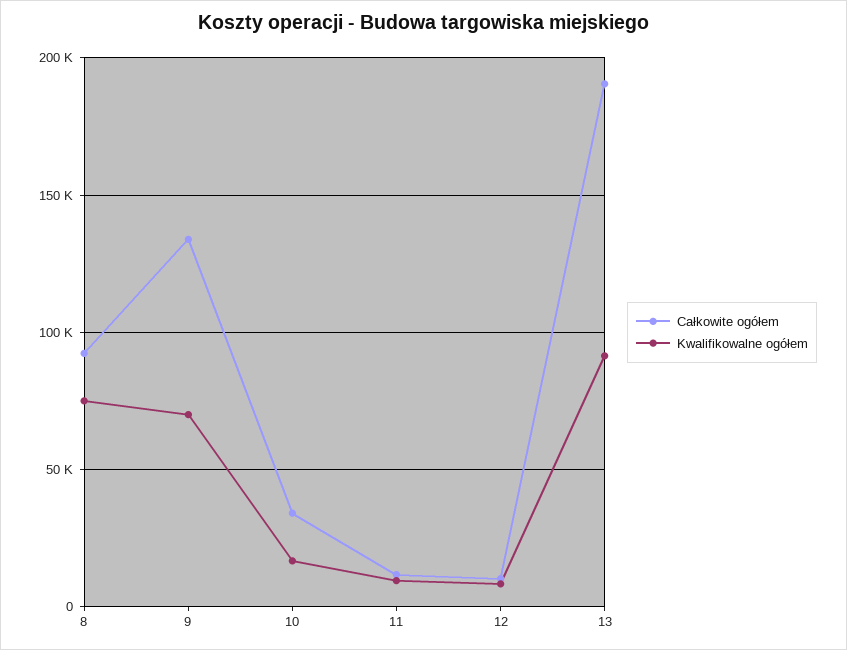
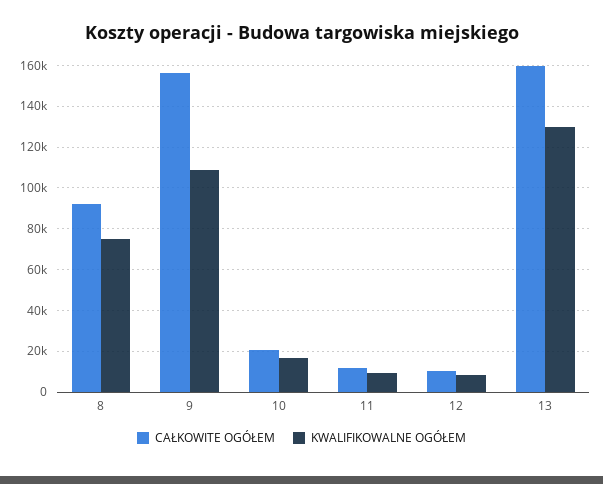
Całkowite ogółem, 9: 135000 -> 155000
Kwalifikowalne ogółem, 9: 70000 -> 110000
Całkowite ogółem, 10: 35000 -> 20000
Całkowite ogółem, 13: 190000 -> 160000
Kwalifikowalne ogółem, 13: 90000 -> 130000

